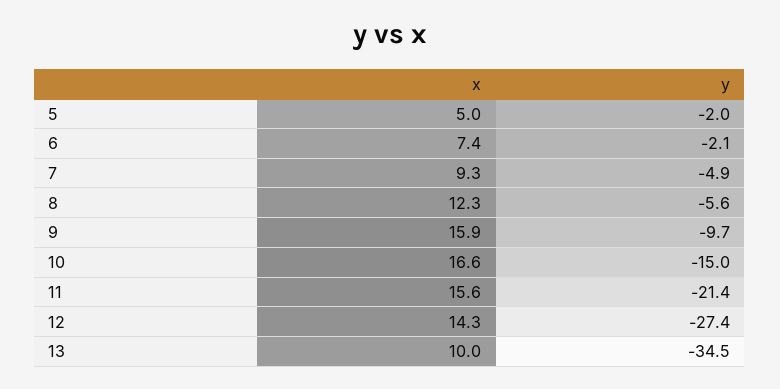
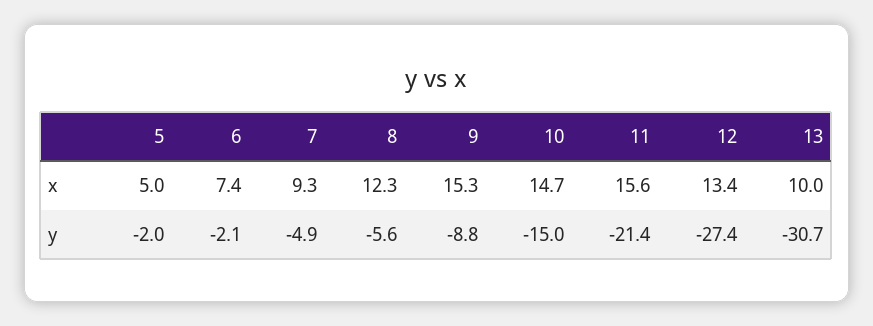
x, 9: 15.9 -> 15.3
y, 9: -9.7 -> -8.8
x, 10: 16.6 -> 14.7
x, 12: 14.3 -> 13.4
y, 13: -34.5 -> -30.7

